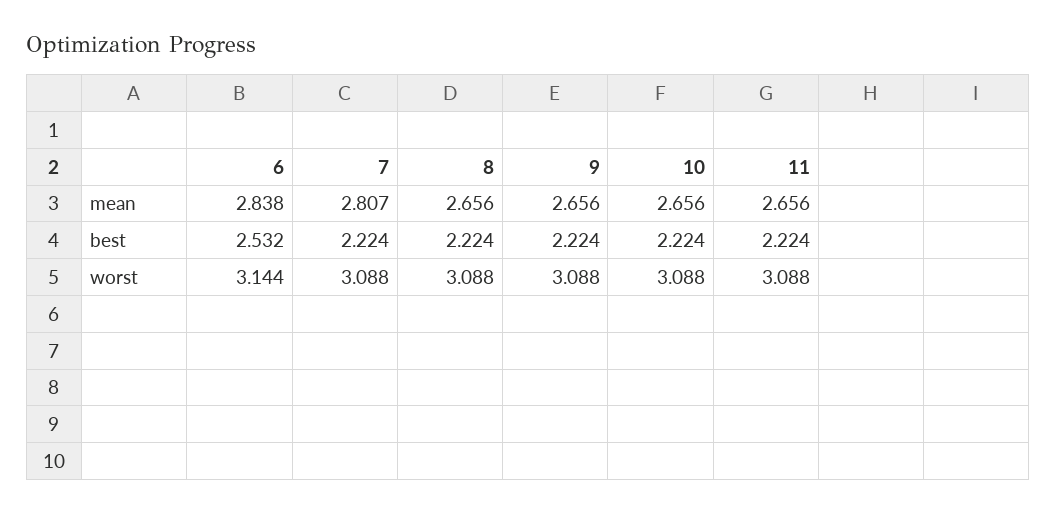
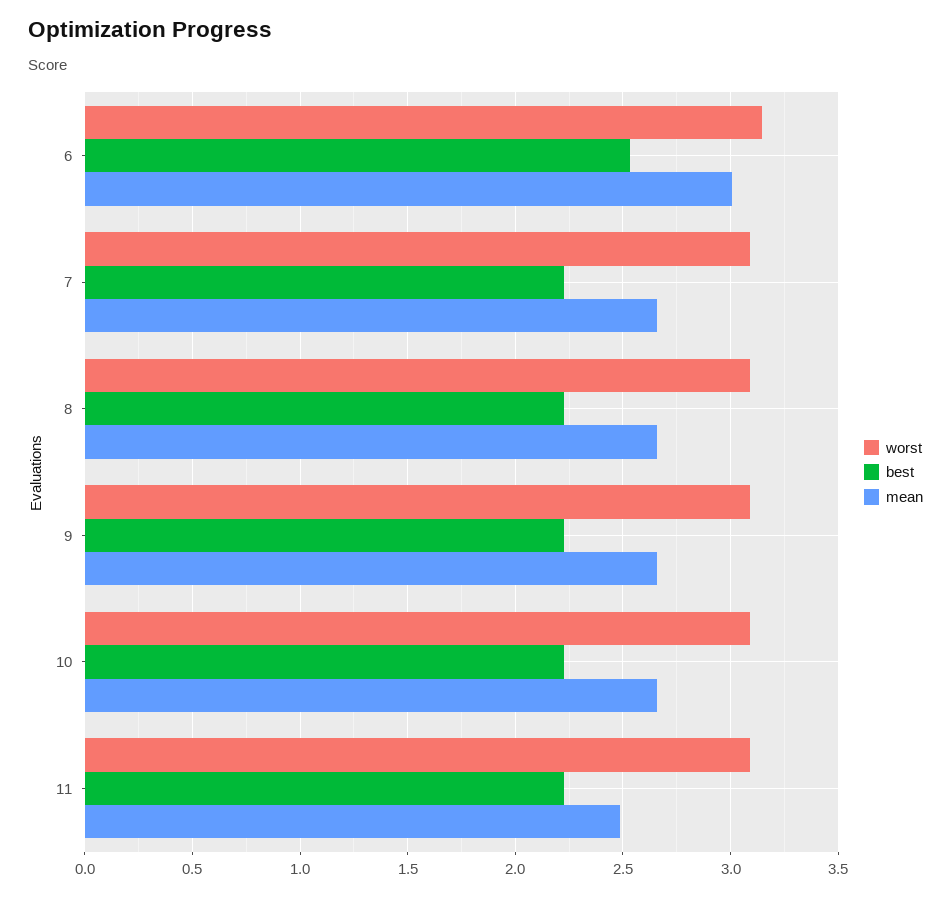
mean, 6: 2.838 -> 3
mean, 7: 2.807 -> 2.65
mean, 11: 2.656 -> 2.5

